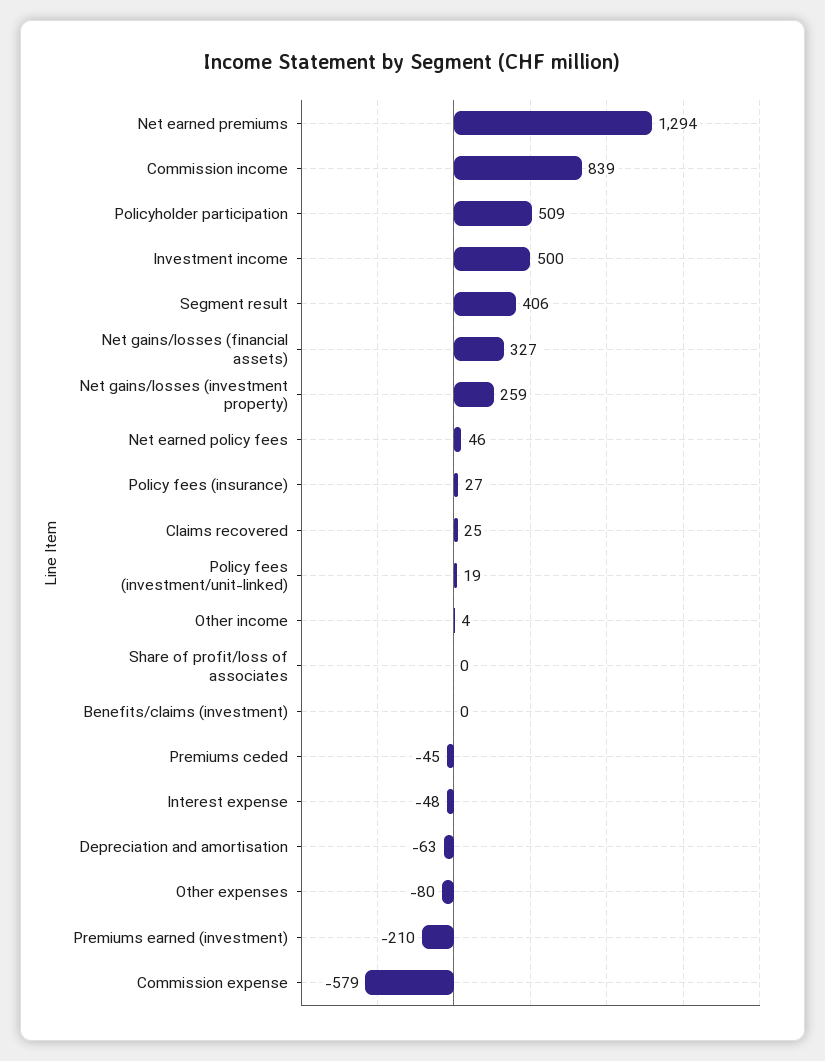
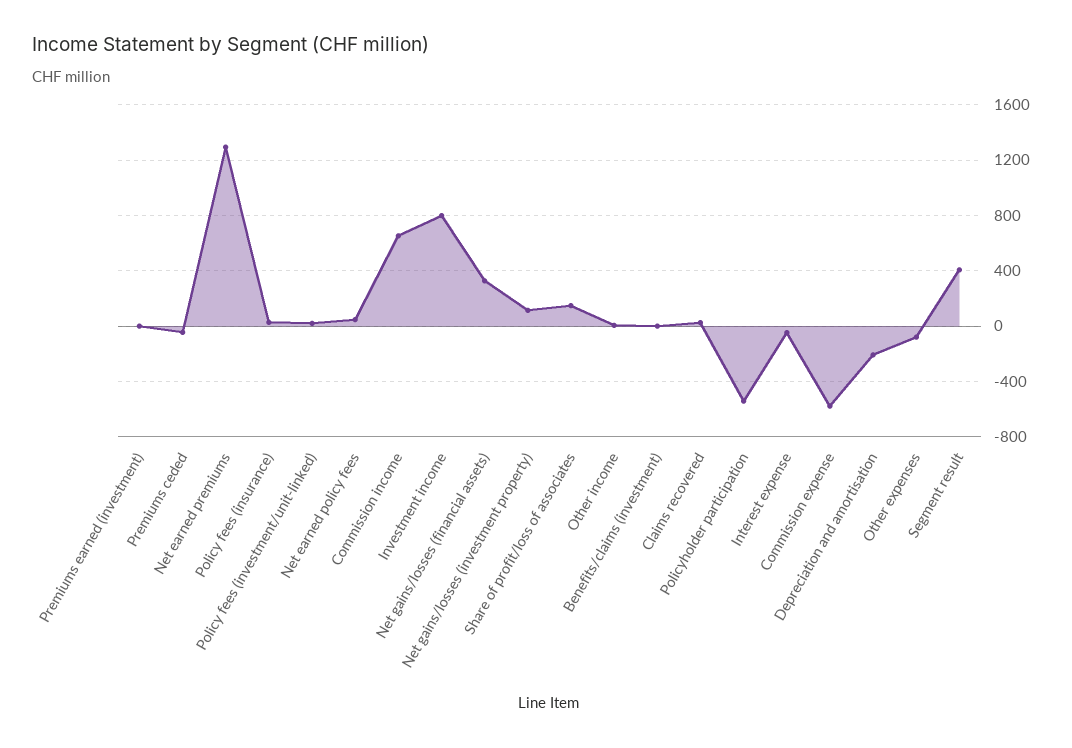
Commission income: 839 -> 650
Policyholder participation: 509 -> -550
Investment income: 500 -> 800
Net gains/losses (investment property): 259 -> 100
Share of profit/loss of associates: 0 -> 150
Depreciation and amortisation: -63 -> -200
Premiums earned (investment): -210 -> 0

